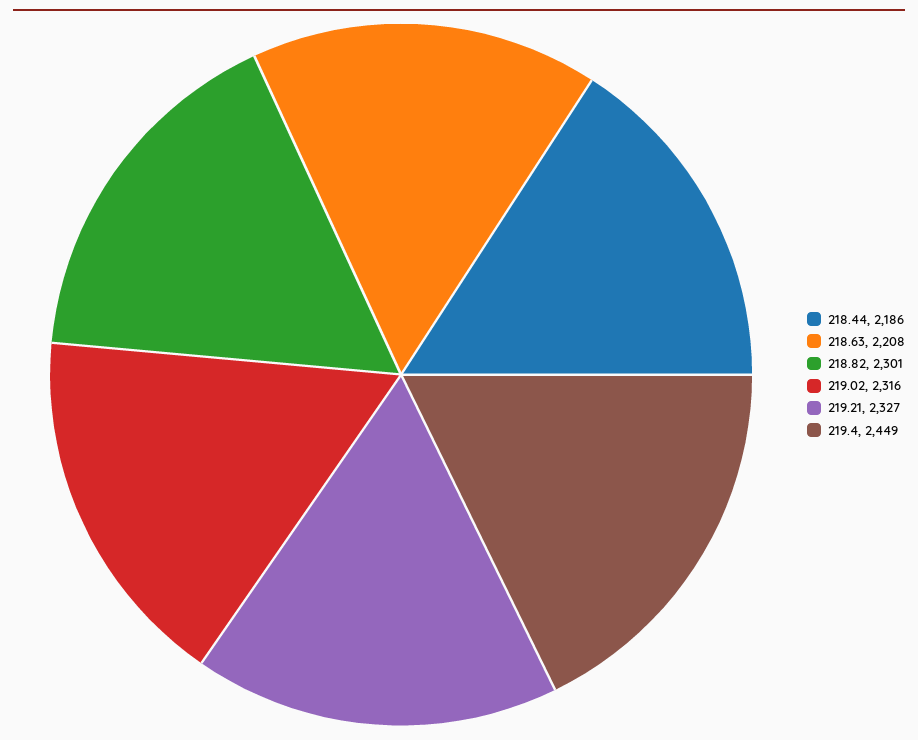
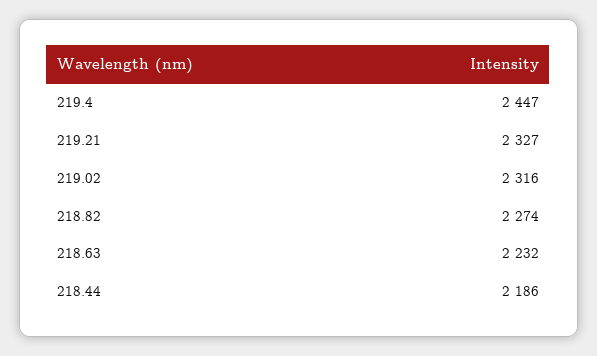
218.63: 2208 -> 2232
218.82: 2301 -> 2274
219.4: 2449 -> 2447

